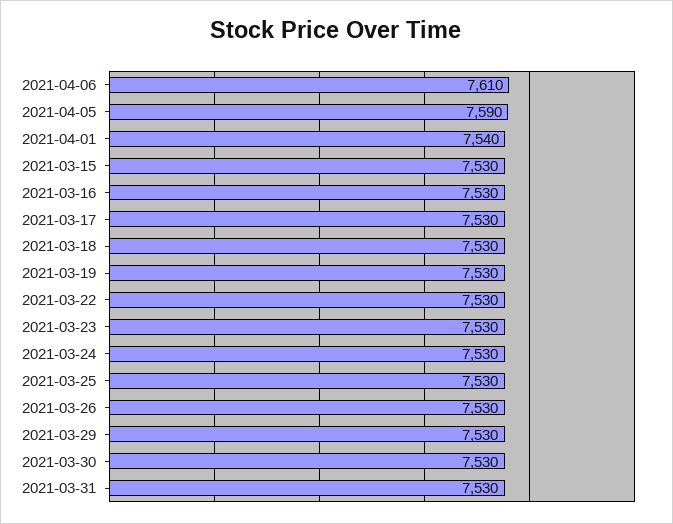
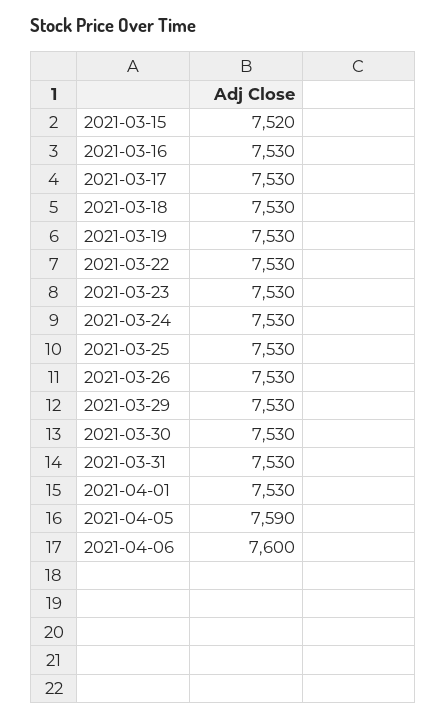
2021-04-06: 7610 -> 7600
2021-04-01: 7540 -> 7530
2021-03-15: 7530 -> 7520

